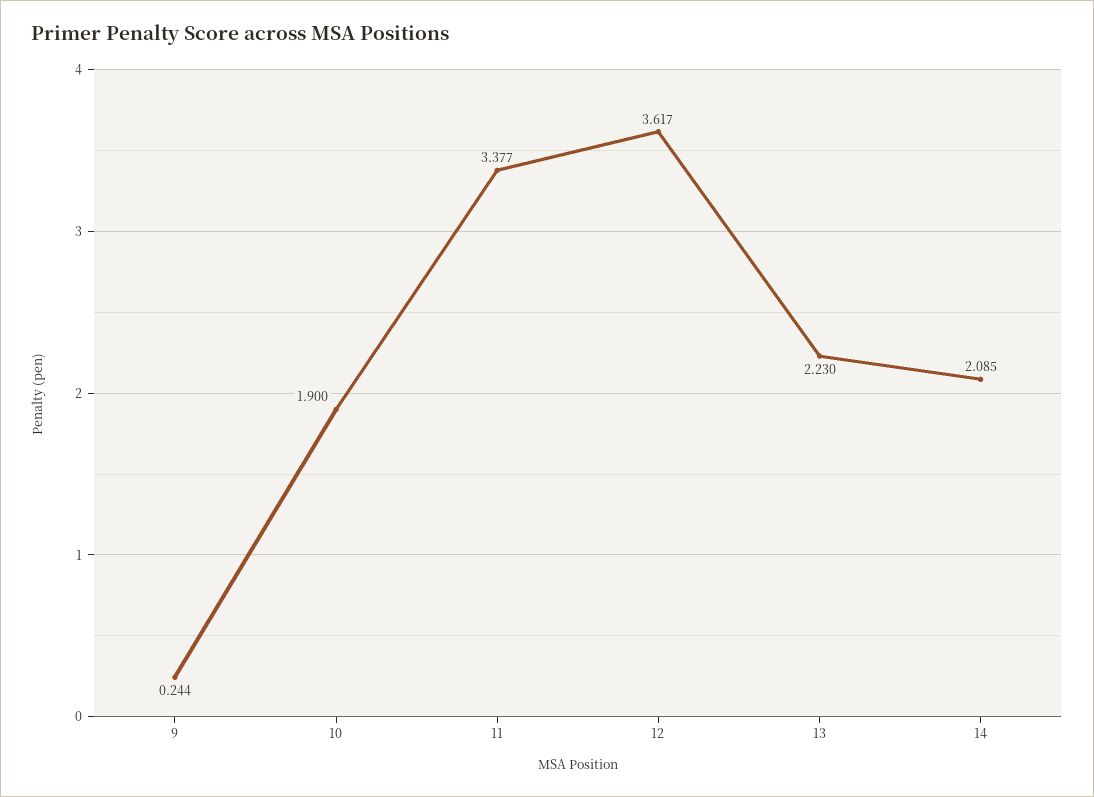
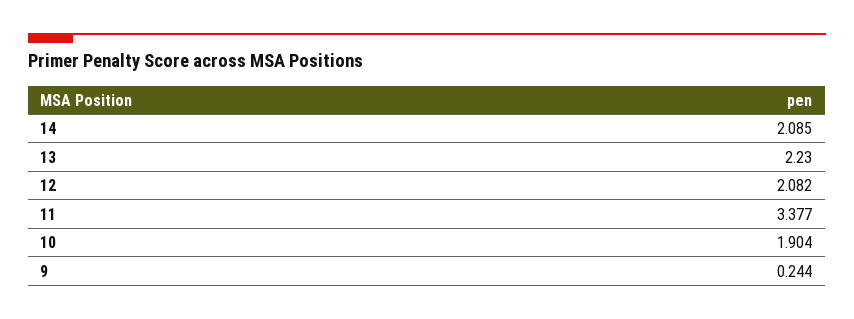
10: 1.9 -> 1.904
12: 3.617 -> 2.082

